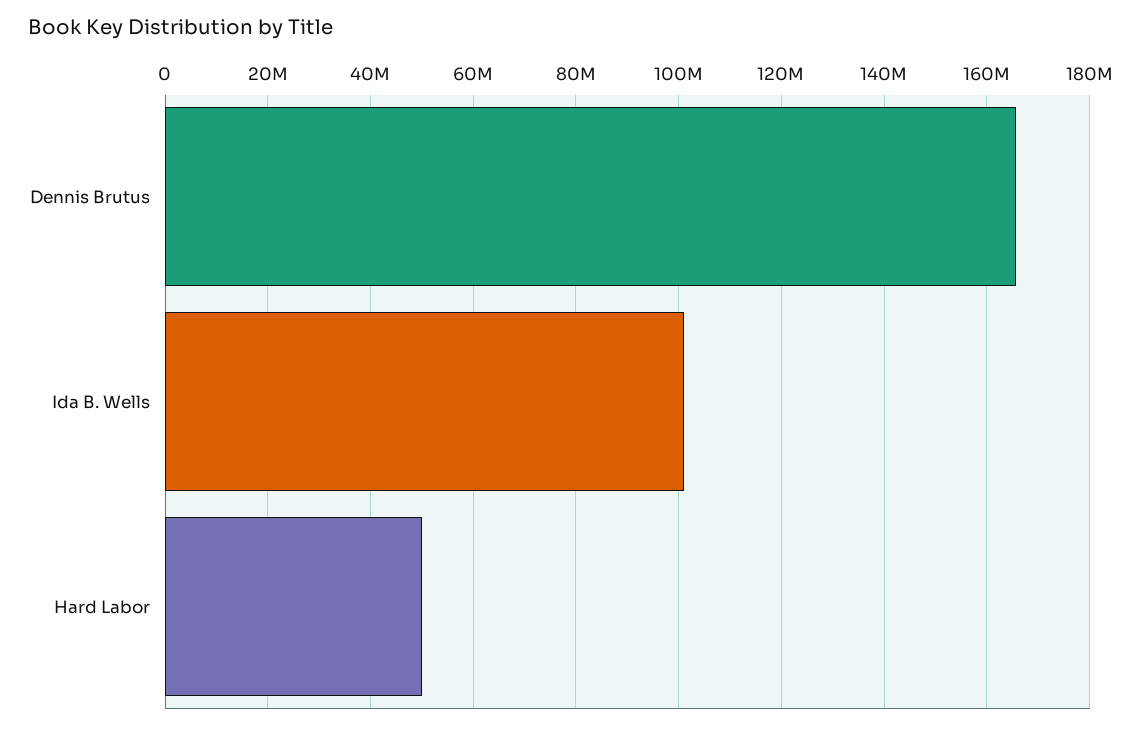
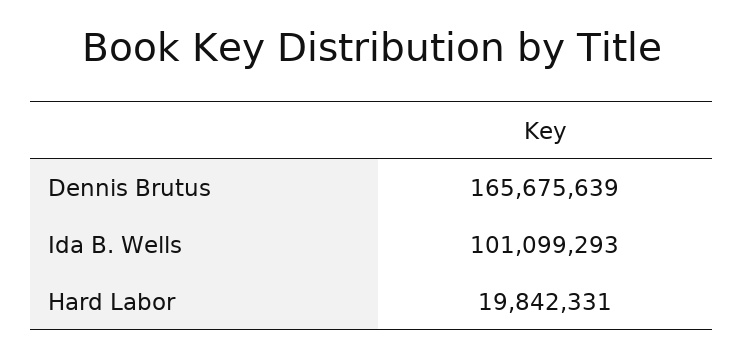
Hard Labor: 50000000 -> 19842331

